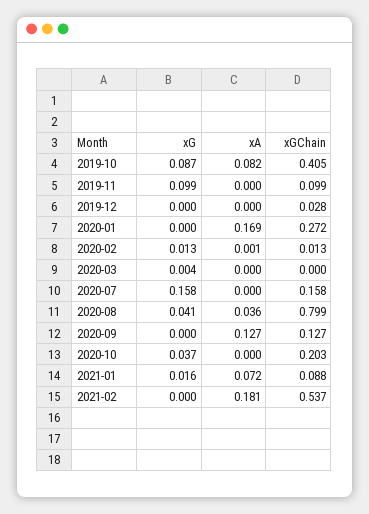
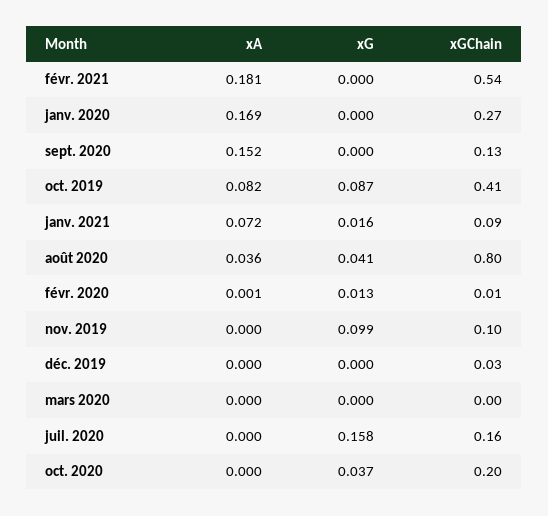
xG, 2020-03: 0.004 -> 0
xA, 2020-09: 0.127 -> 0.152

